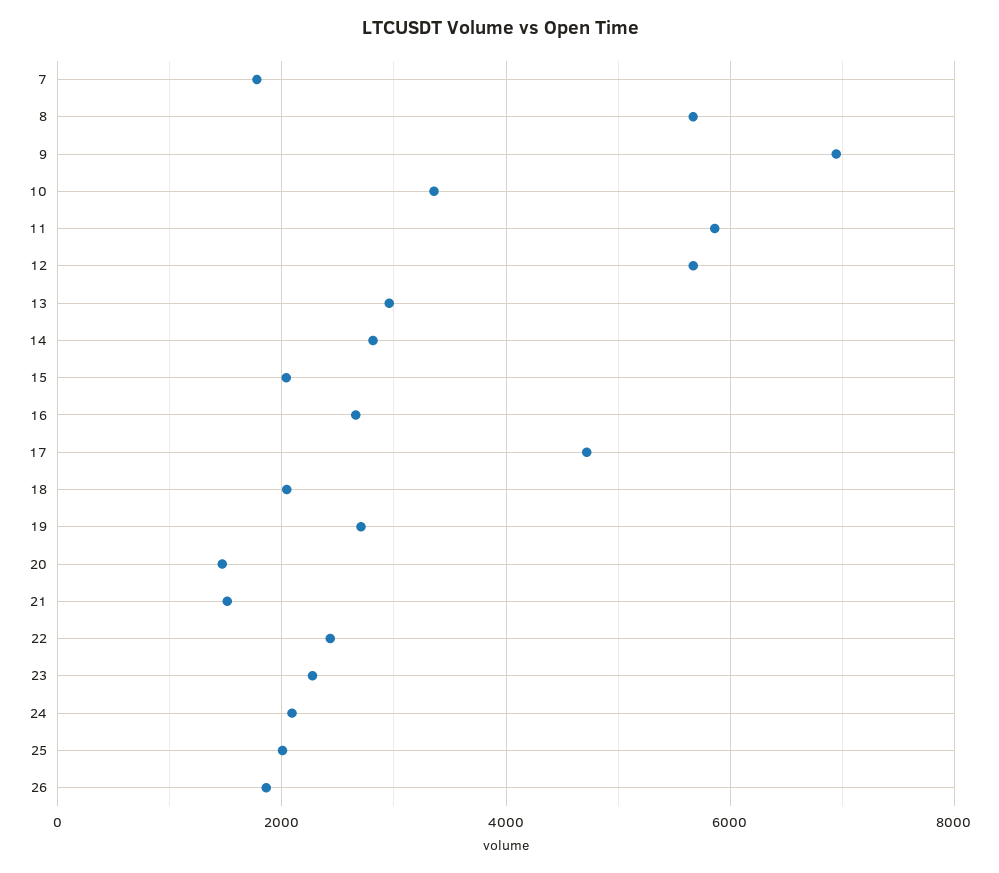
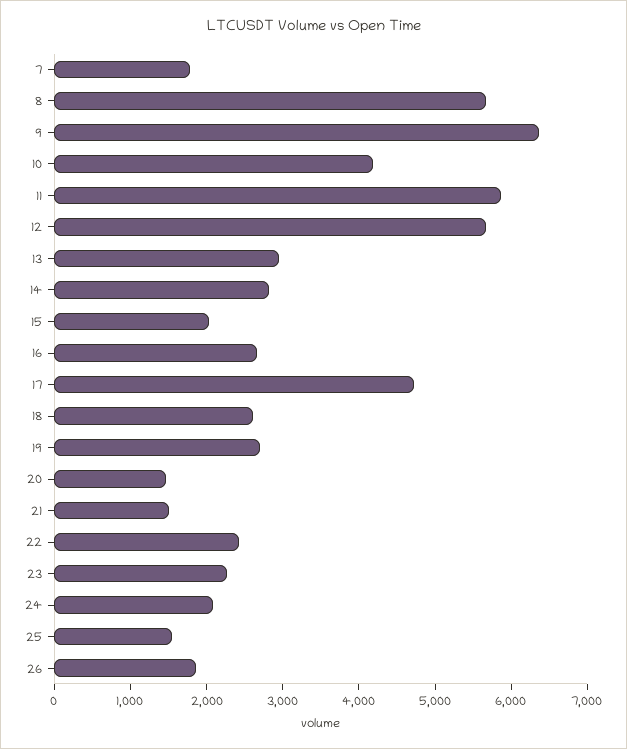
9: 7000 -> 6400
10: 3400 -> 4200
18: 2000 -> 2600
25: 2000 -> 1600

